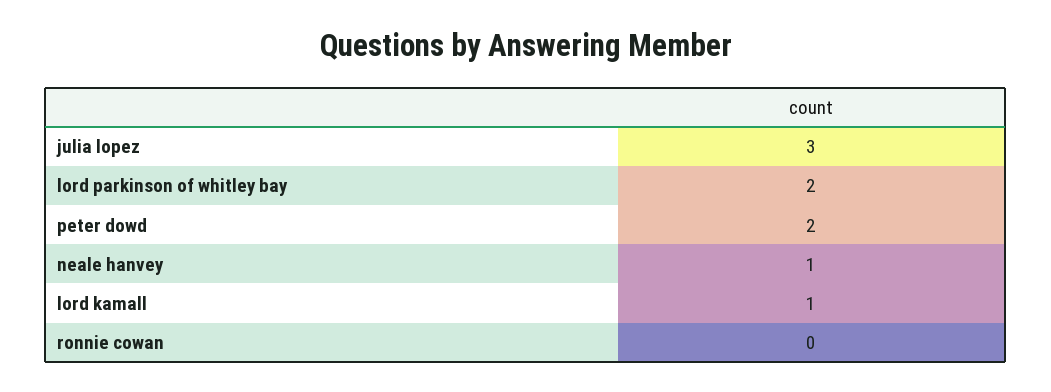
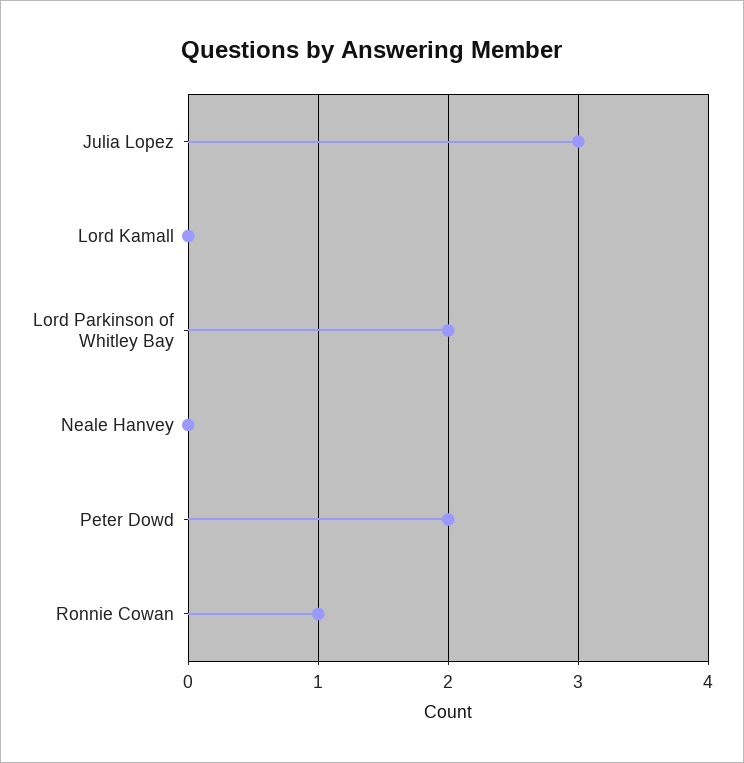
neale hanvey: 1 -> 0
lord kamall: 1 -> 0
ronnie cowan: 0 -> 1

